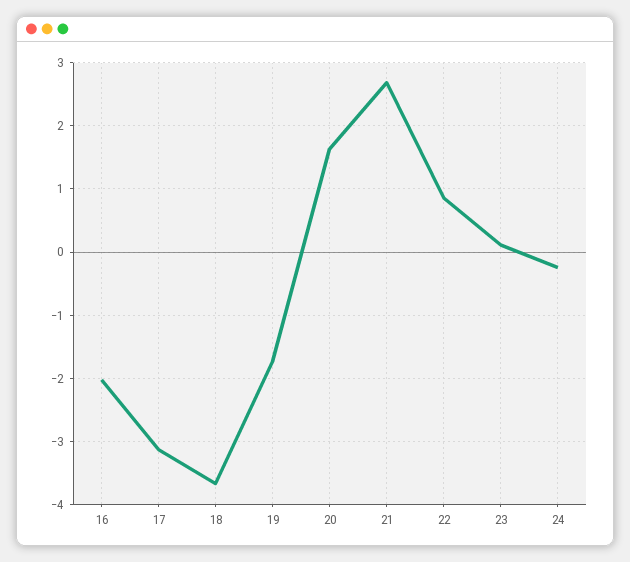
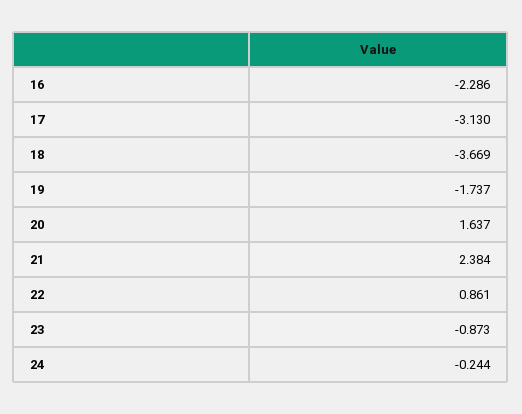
16: -2 -> -2.286
21: 2.7 -> 2.384
23: 0.1 -> -0.873

